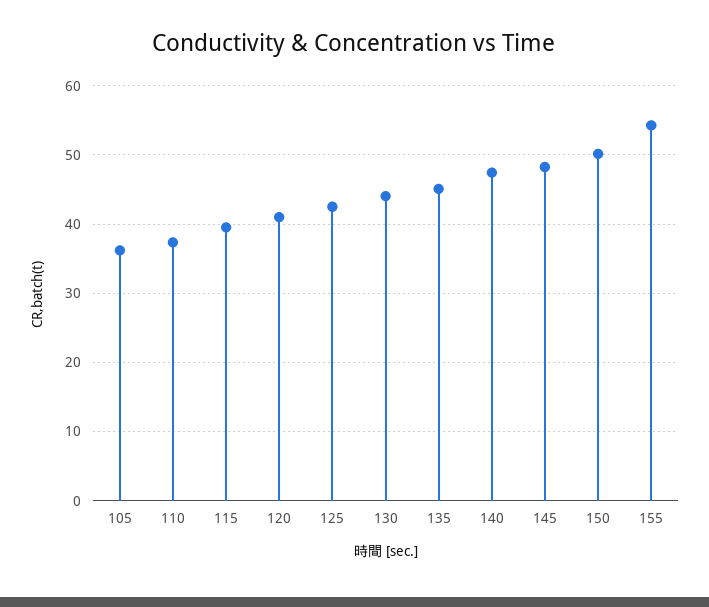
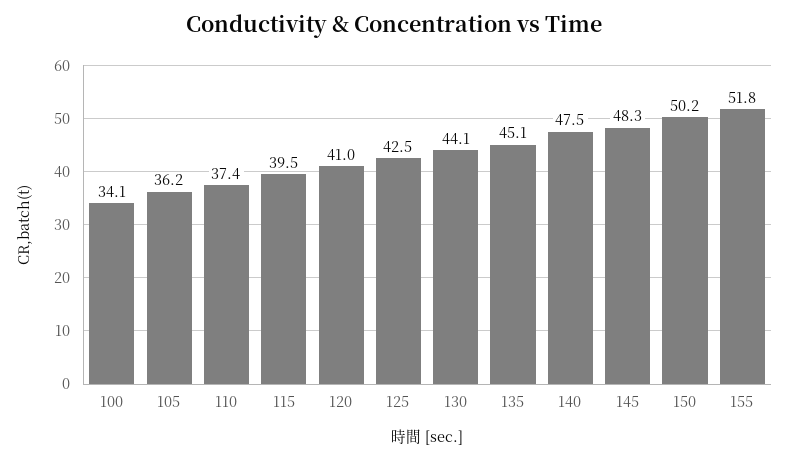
155: 54 -> 51.8
100: none -> 34.1

